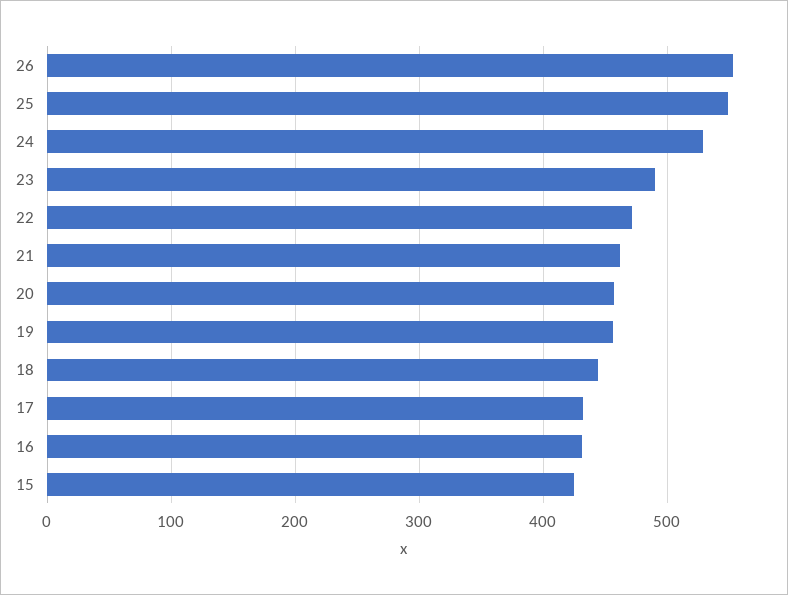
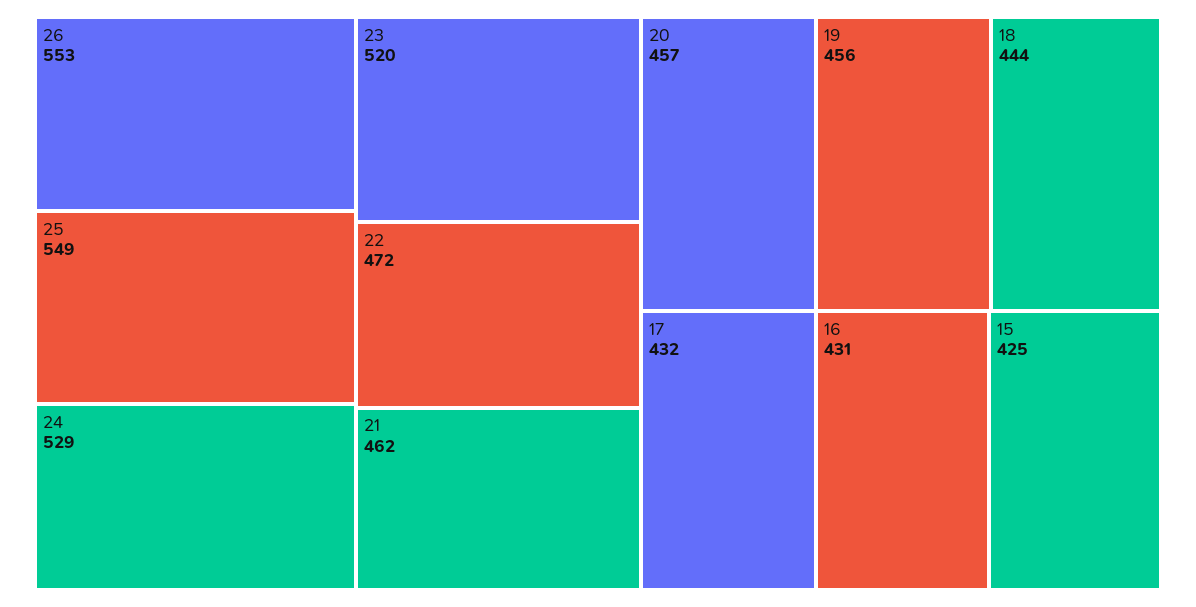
23: 490 -> 520

